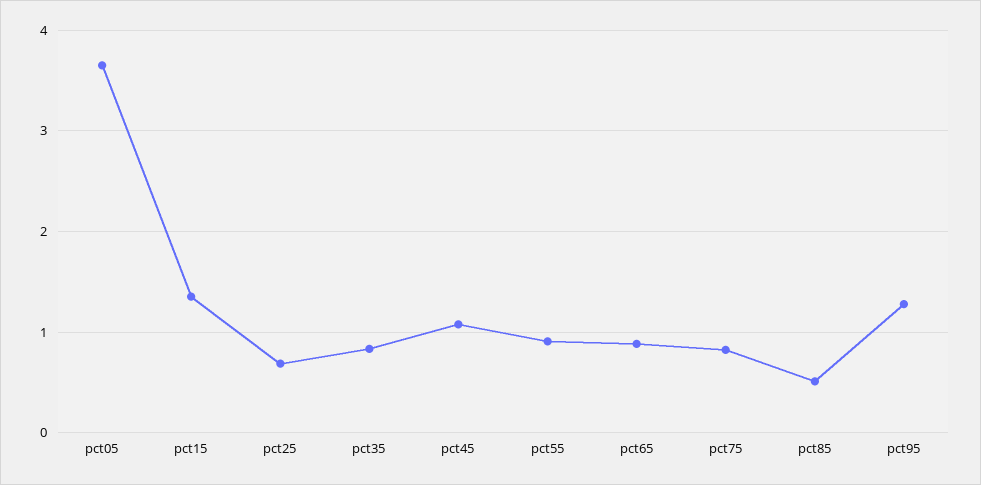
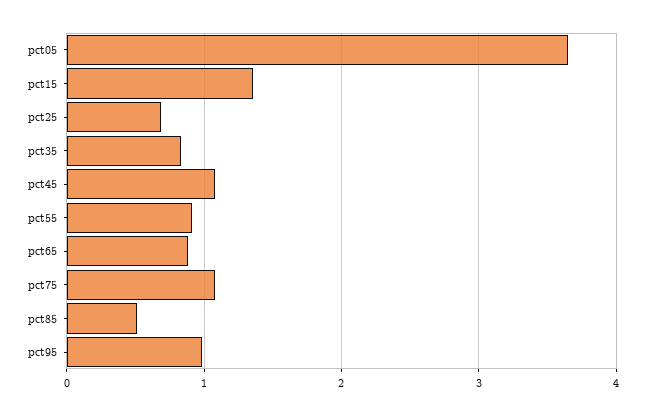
pct75: 0.8 -> 1.1
pct95: 1.3 -> 1

